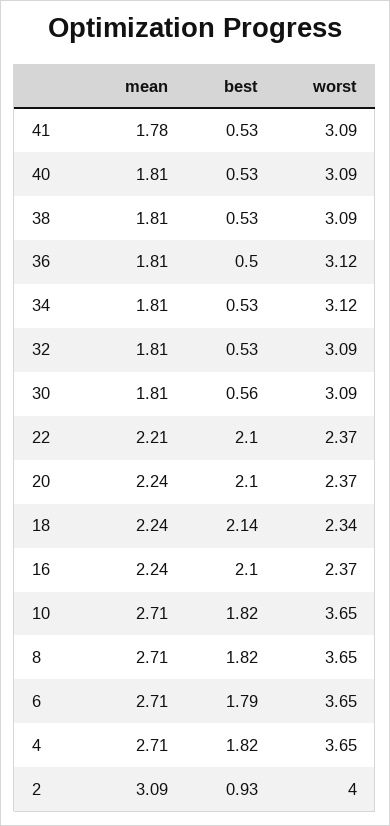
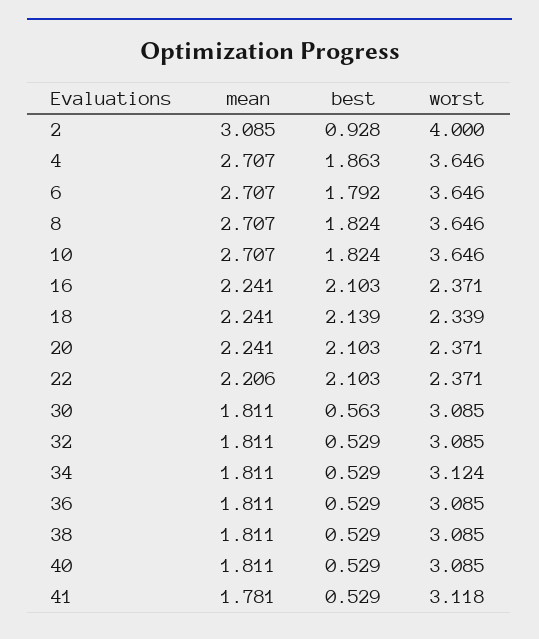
worst, 41: 3.09 -> 3.118
best, 36: 0.5 -> 0.529
worst, 36: 3.12 -> 3.085
best, 4: 1.82 -> 1.863

